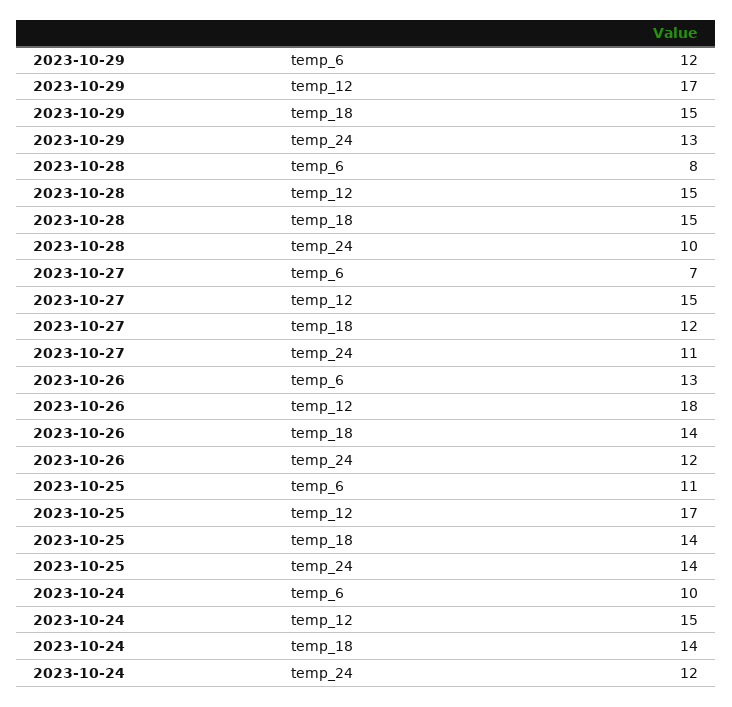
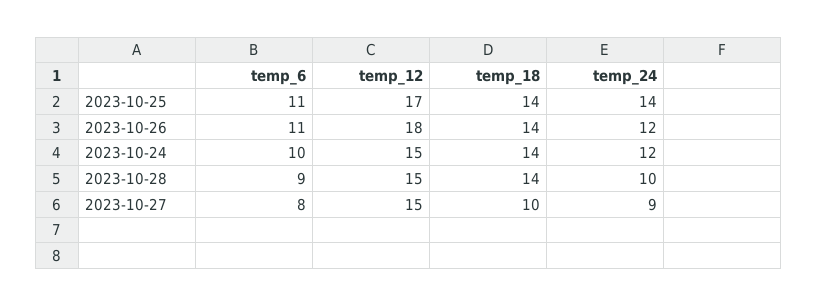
2023-10-29, temp_6: 12 -> none
2023-10-29, temp_12: 17 -> none
2023-10-29, temp_18: 15 -> none
2023-10-29, temp_24: 13 -> none
2023-10-28, temp_6: 8 -> 9
2023-10-28, temp_18: 15 -> 14
2023-10-27, temp_6: 7 -> 8
2023-10-27, temp_18: 12 -> 10
2023-10-27, temp_24: 11 -> 9
2023-10-26, temp_6: 13 -> 11

